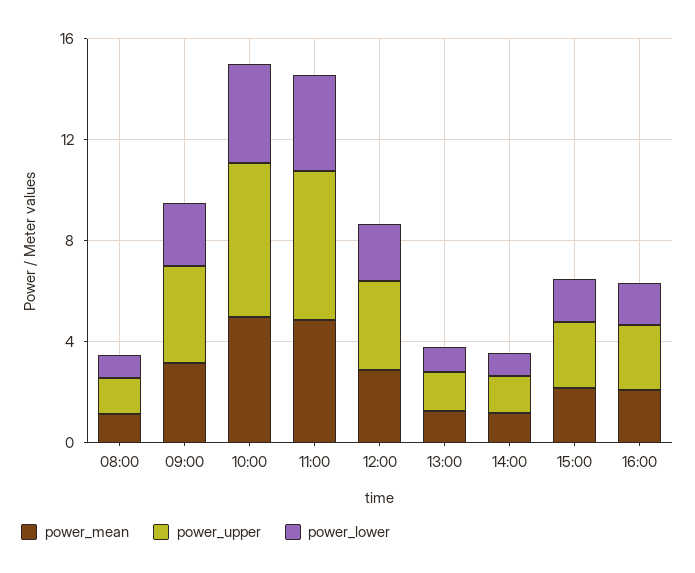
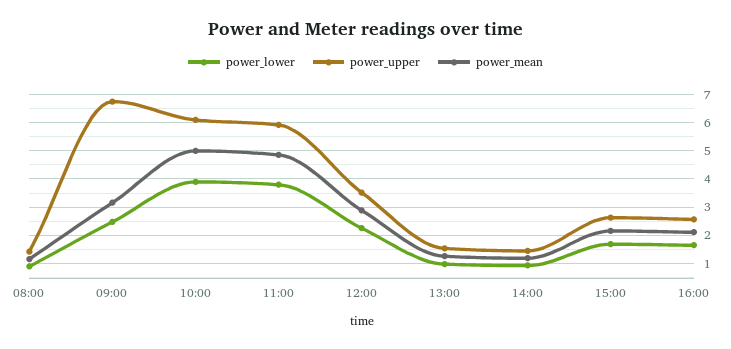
power_upper, 09:00: 4 -> 6.75

